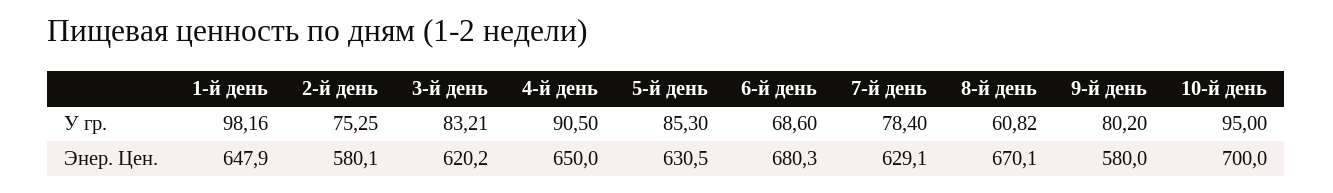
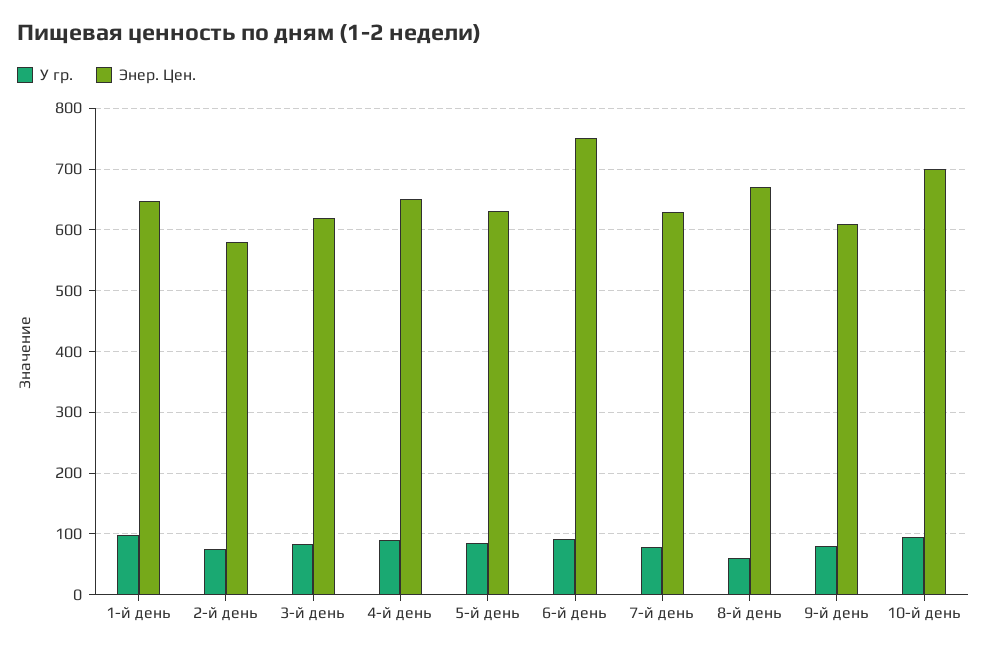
У гр., 6-й день: 68.6 -> 90
Энер. Цен., 6-й день: 680.3 -> 750
Энер. Цен., 9-й день: 580 -> 610

